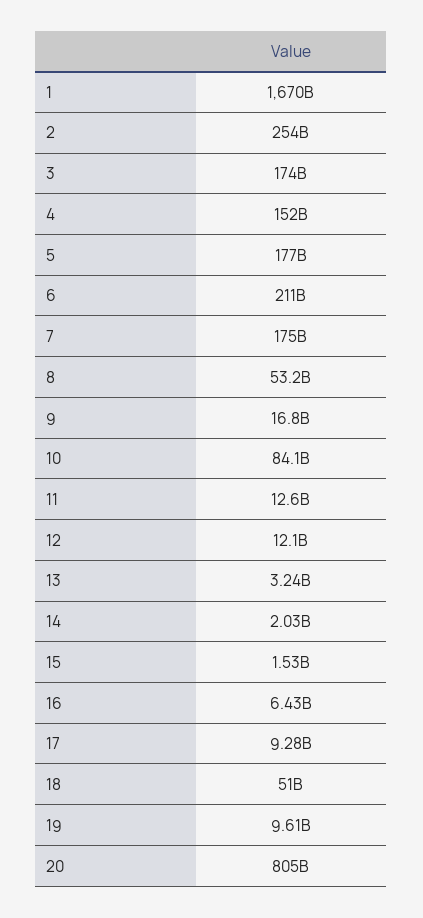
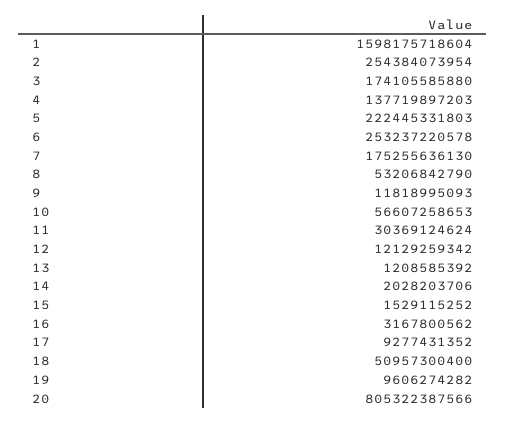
1: 1670000000000 -> 1598175718604
4: 152000000000 -> 137719897203
5: 177000000000 -> 222445331803
6: 211000000000 -> 253237220578
9: 16800000000 -> 11818995093
10: 84100000000 -> 56607258653
11: 12600000000 -> 30369124624
13: 3240000000 -> 1208585392
16: 6430000000 -> 3167800562

